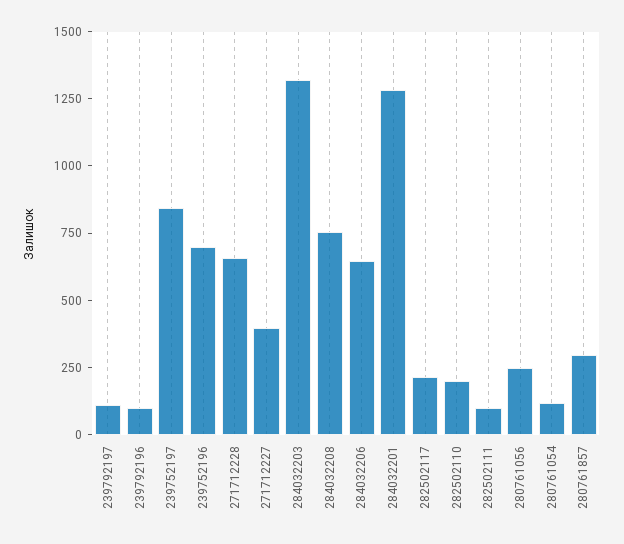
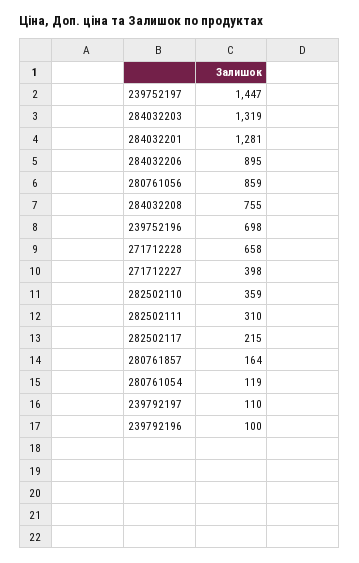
239752197: 850 -> 1447
284032206: 650 -> 895
282502110: 200 -> 359
282502111: 100 -> 310
280761056: 250 -> 859
280761857: 300 -> 164

